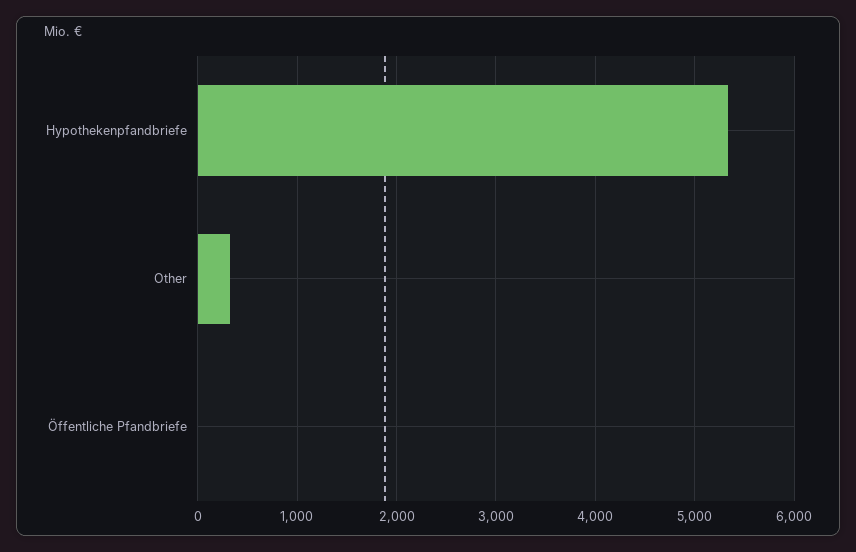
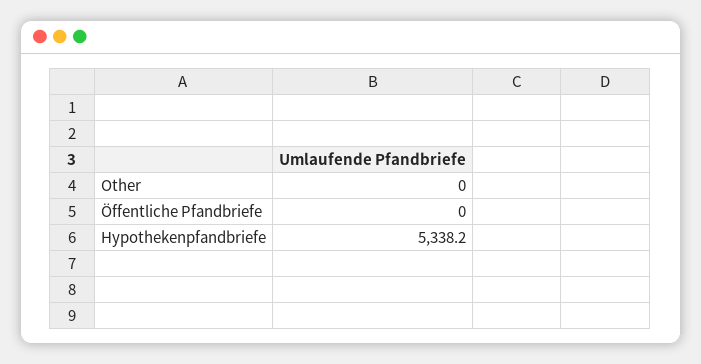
Other: 300 -> 0

